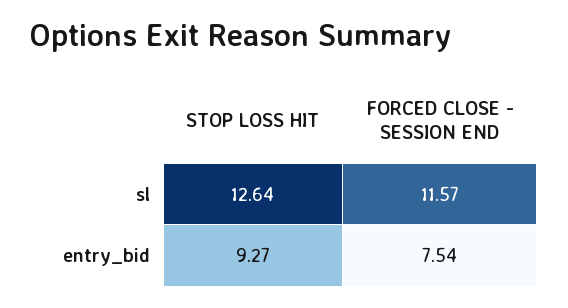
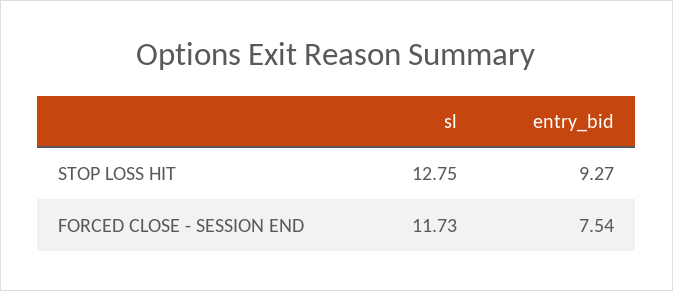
STOP LOSS HIT, sl: 12.64 -> 12.75
FORCED CLOSE - SESSION END, sl: 11.57 -> 11.73

